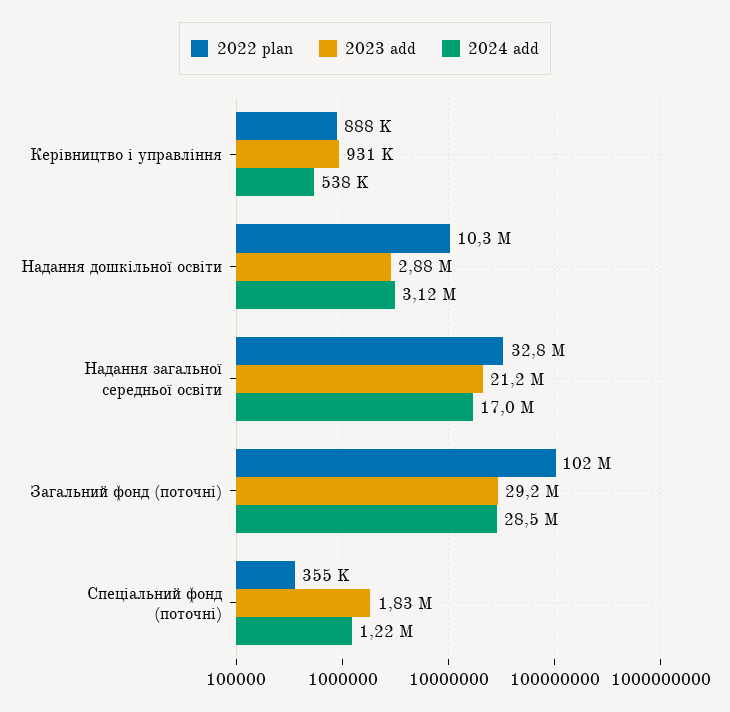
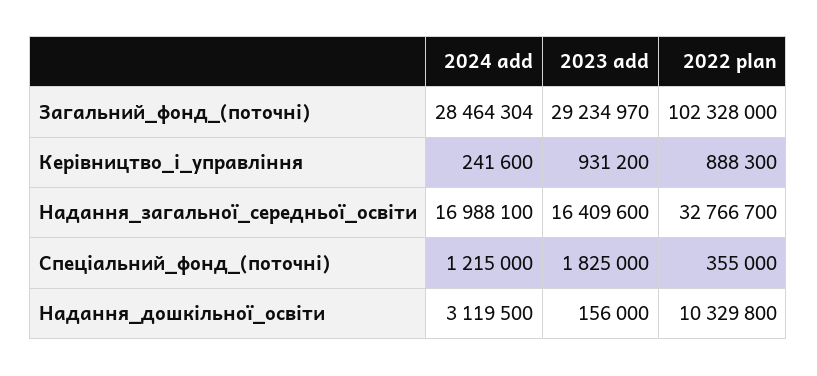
2024 add, Керівництво і управління: 538000 -> 241600
2023 add, Надання дошкільної освіти: 2880000 -> 156000
2023 add, Надання загальної середньої освіти: 21200000 -> 16409600

